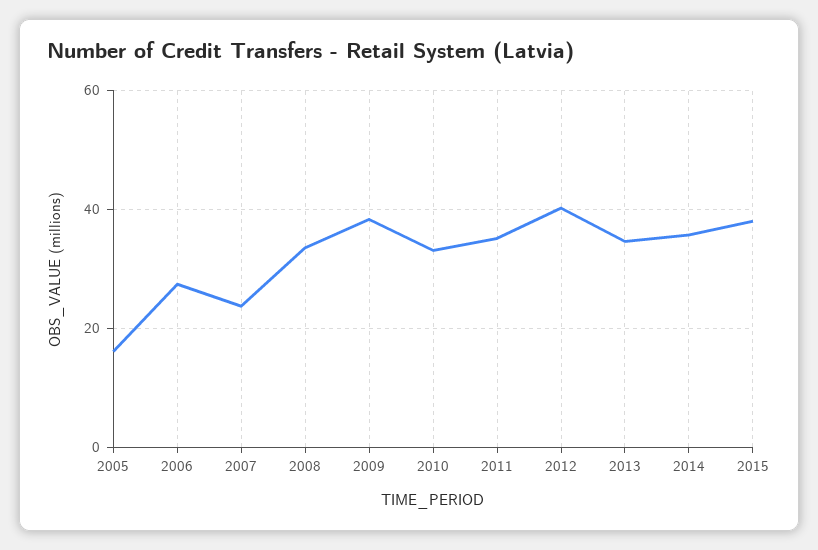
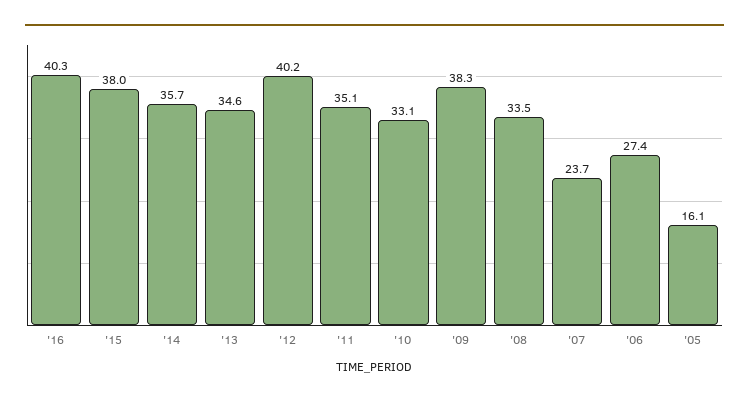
'16: none -> 40.3

